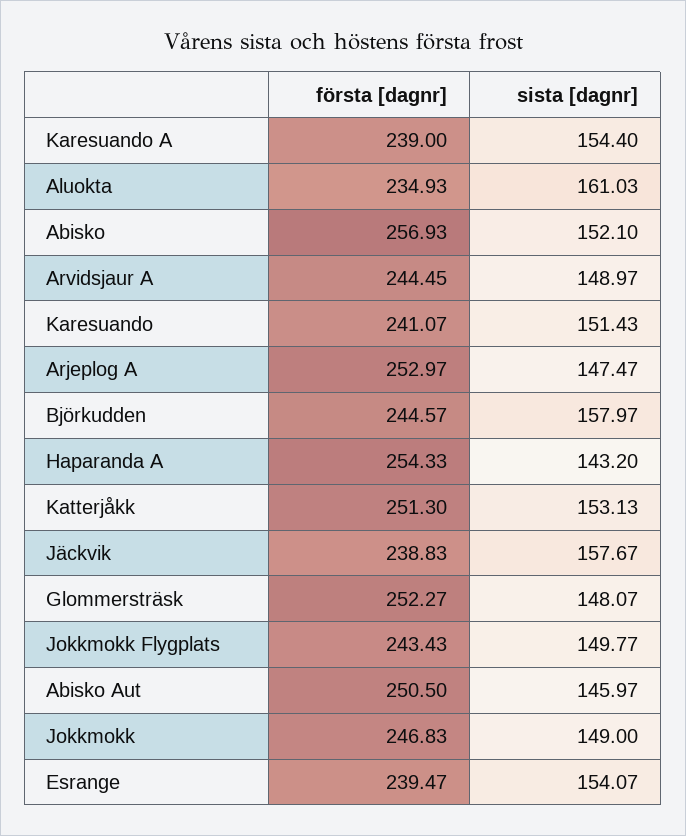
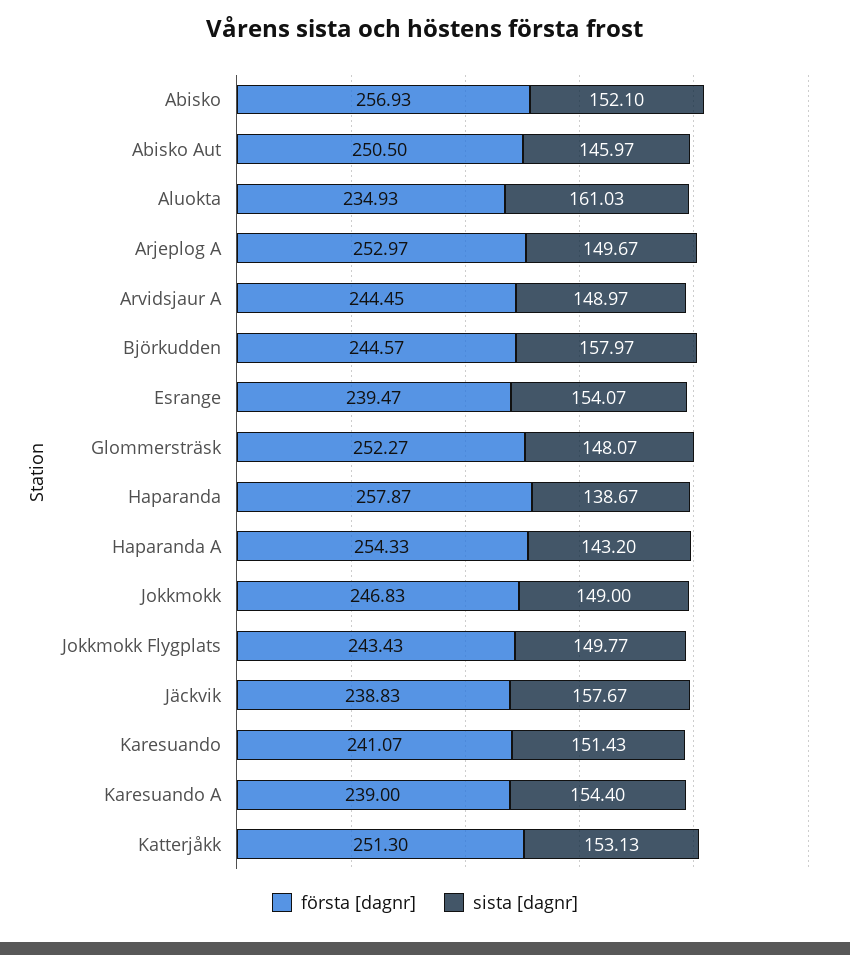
sista [dagnr], Arjeplog A: 147.47 -> 149.67
första [dagnr], Haparanda: none -> 257.87
sista [dagnr], Haparanda: none -> 138.67

